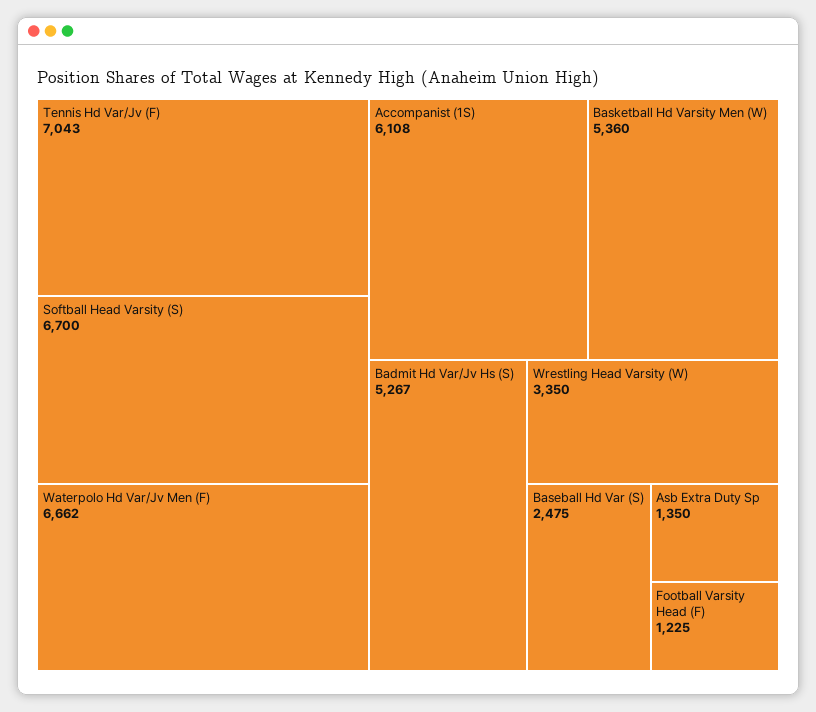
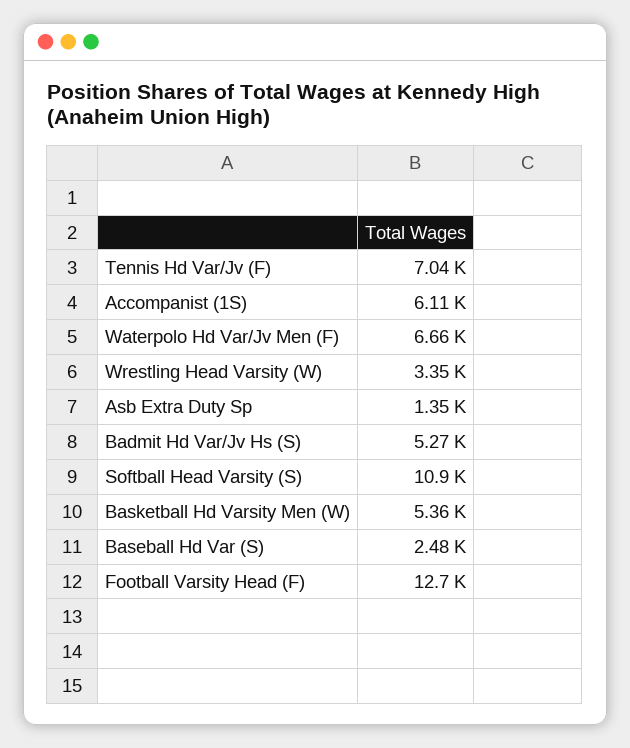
Softball Head Varsity (S): 6700 -> 10900
Football Varsity Head (F): 1225 -> 12700

